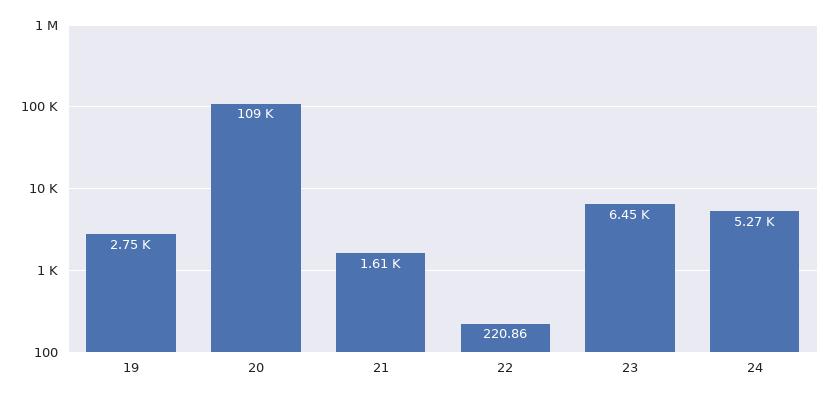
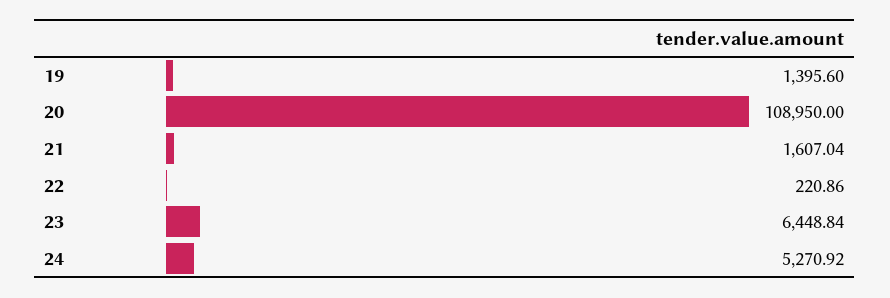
19: 2750 -> 1395.6

